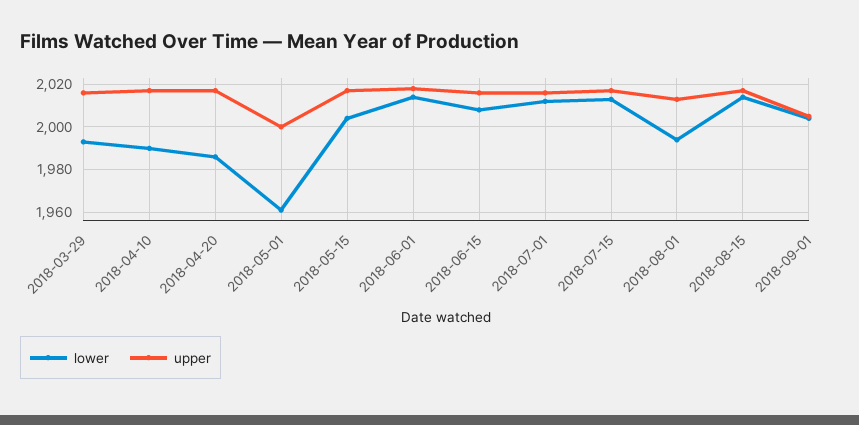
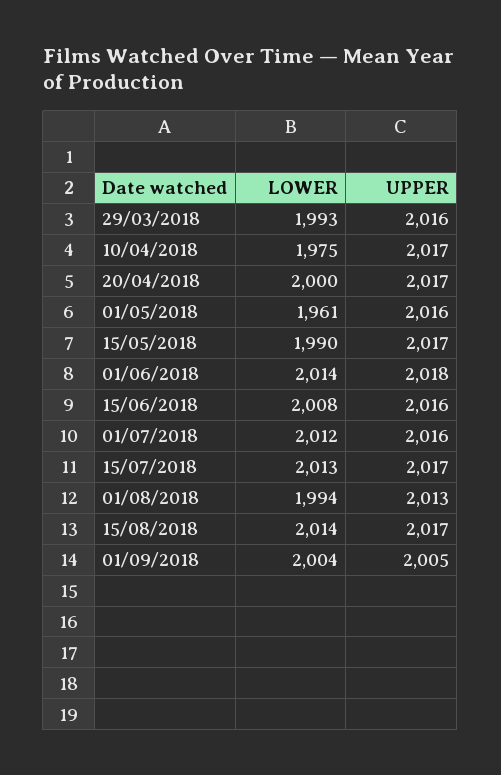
lower, 2018-04-10: 1990 -> 1975
lower, 2018-04-20: 1985 -> 2000
upper, 2018-05-01: 2000 -> 2016
lower, 2018-05-15: 2005 -> 1990

